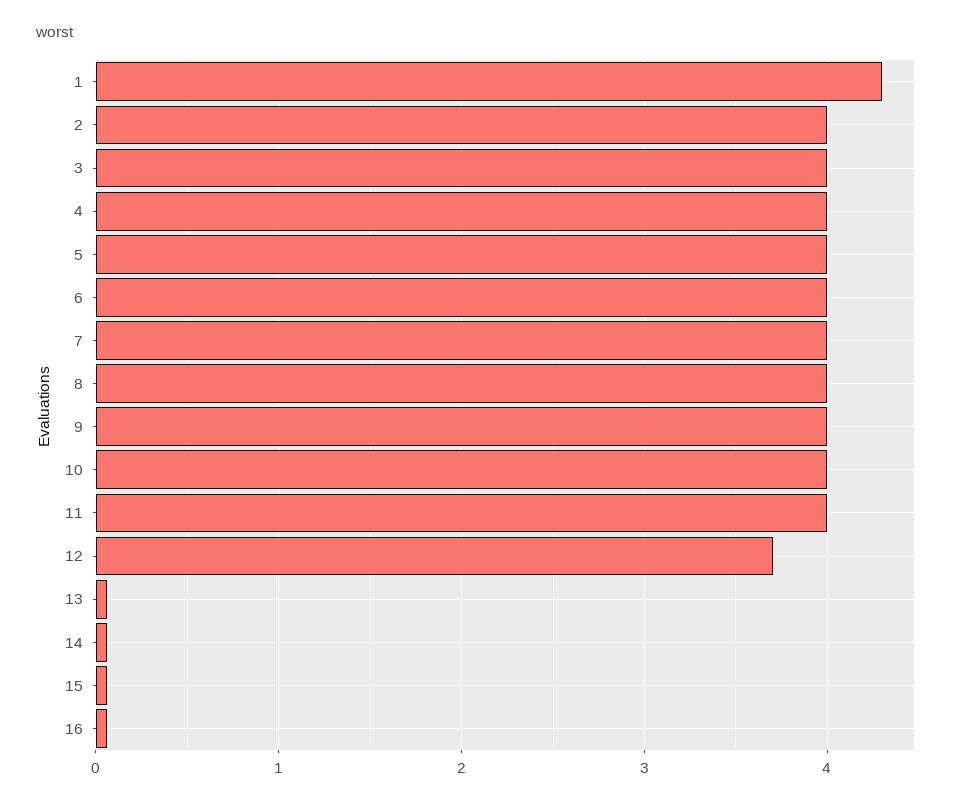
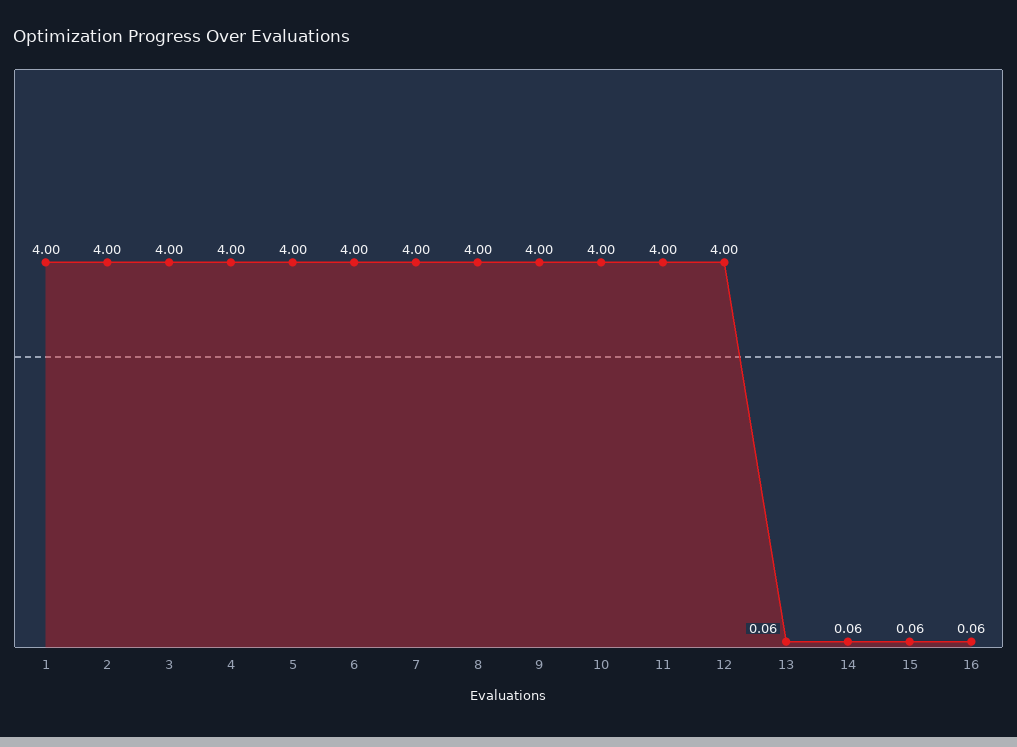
1: 4.3 -> 4
12: 3.7 -> 4

